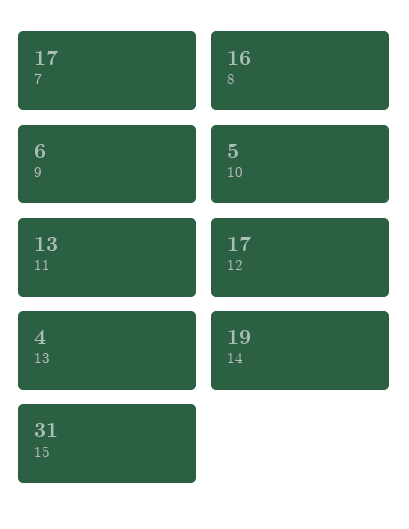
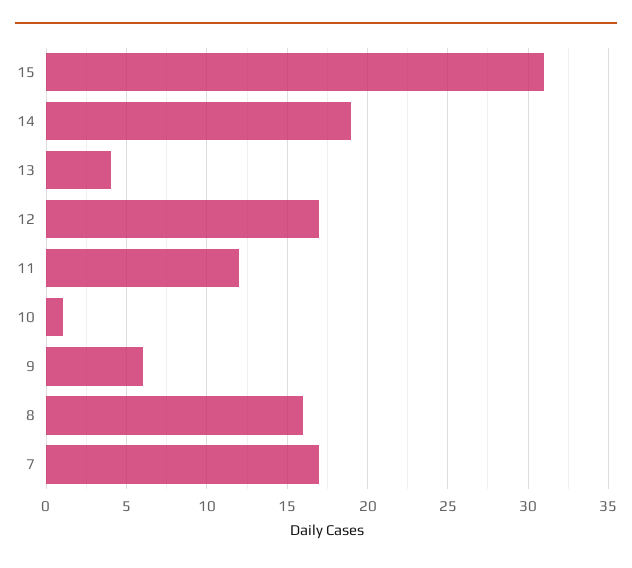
10: 5 -> 1
11: 13 -> 12

